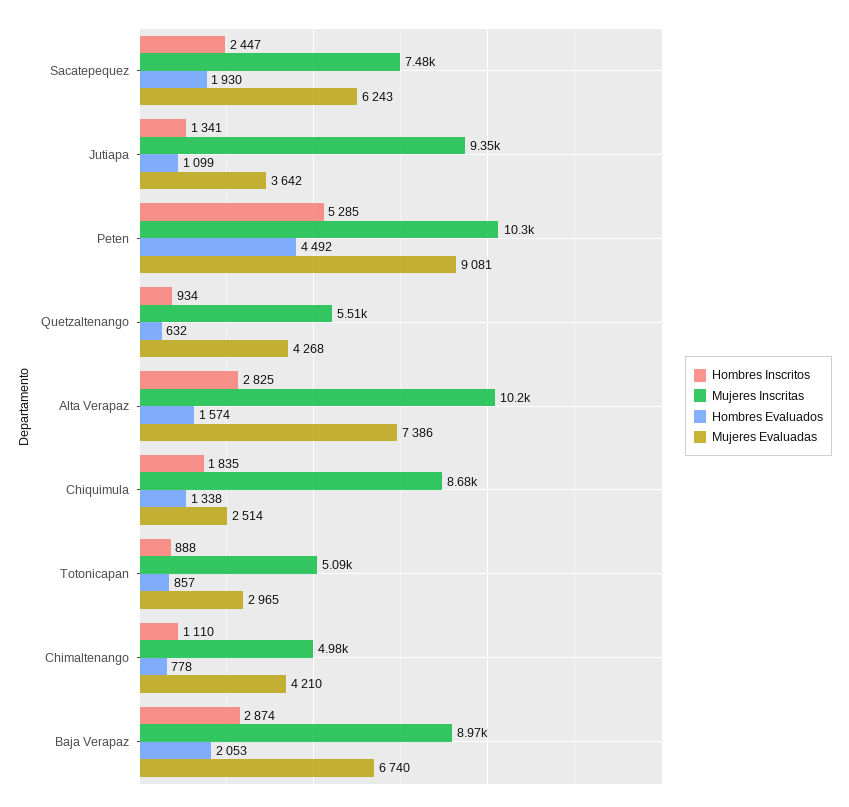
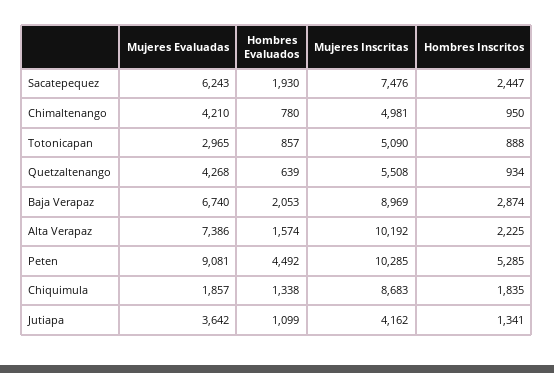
Mujeres Inscritas, Jutiapa: 9350 -> 4162
Hombres Evaluados, Quetzaltenango: 632 -> 639
Hombres Inscritos, Alta Verapaz: 2825 -> 2225
Mujeres Evaluadas, Chiquimula: 2514 -> 1857
Hombres Inscritos, Chimaltenango: 1110 -> 950
Hombres Evaluados, Chimaltenango: 778 -> 780

